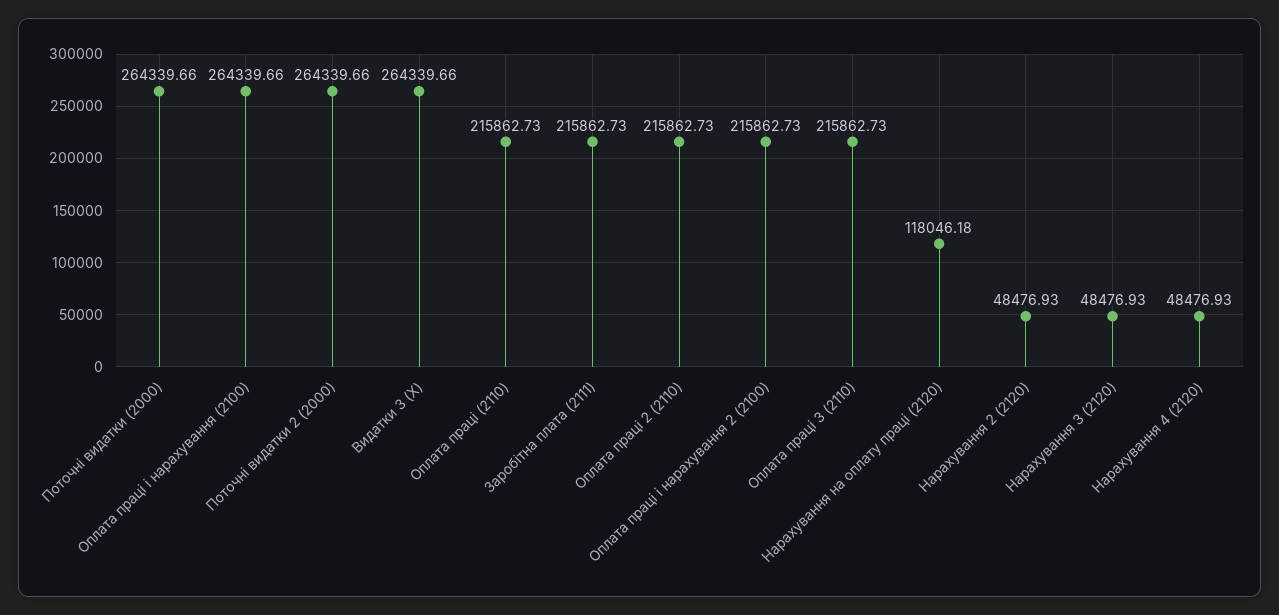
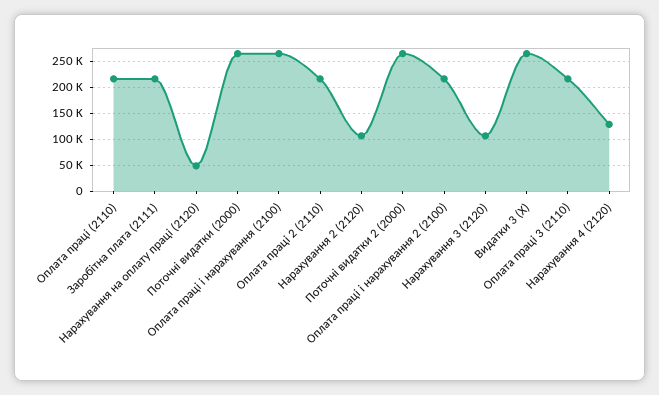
Нарахування на оплату праці (2120): 118046.18 -> 50000
Нарахування 2 (2120): 48476.93 -> 100000
Нарахування 3 (2120): 48476.93 -> 100000
Нарахування 4 (2120): 48476.93 -> 125000

